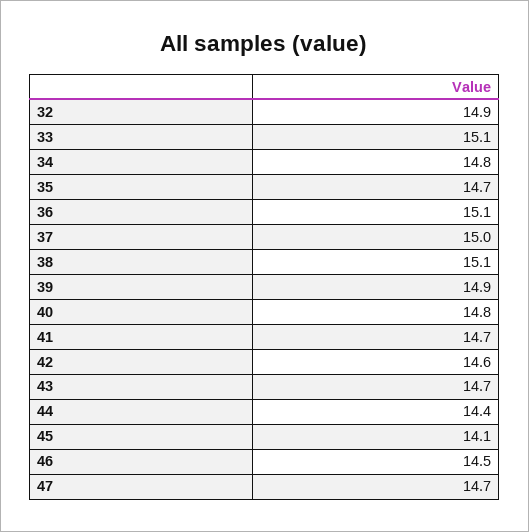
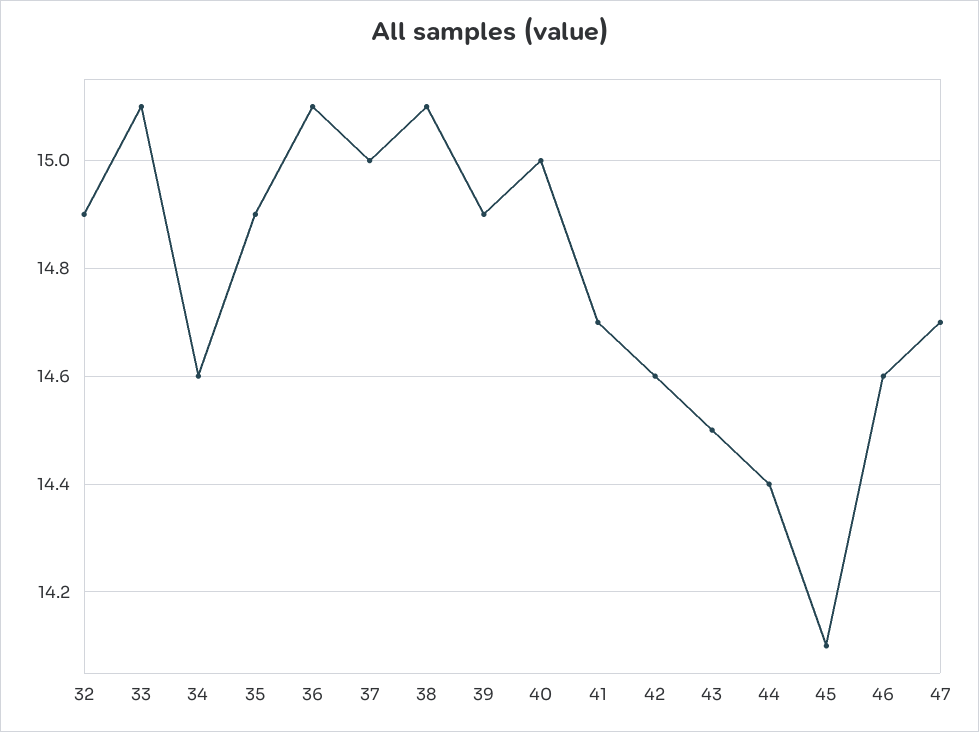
34: 14.8 -> 14.6
35: 14.7 -> 14.9
40: 14.8 -> 15
43: 14.7 -> 14.5
46: 14.5 -> 14.6

